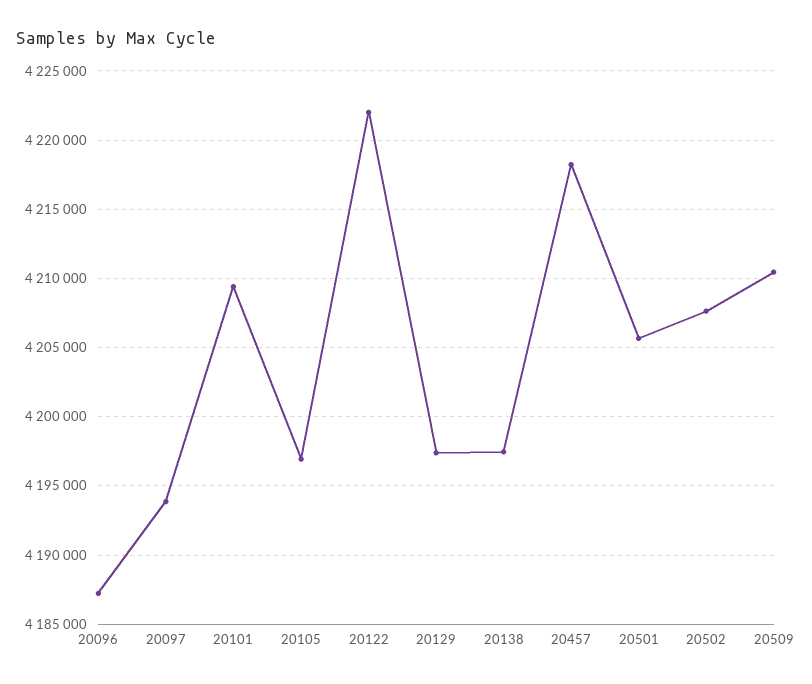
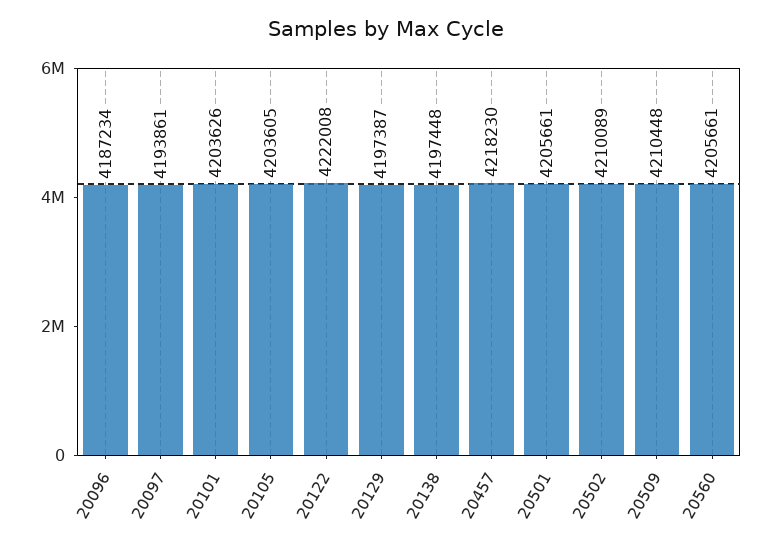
20101: 4209500 -> 4203626
20105: 4197000 -> 4203605
20502: 4207500 -> 4210089
20560: none -> 4205661

